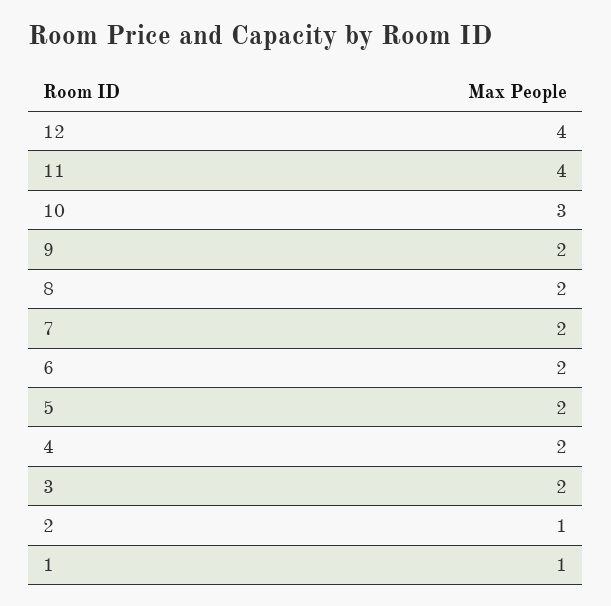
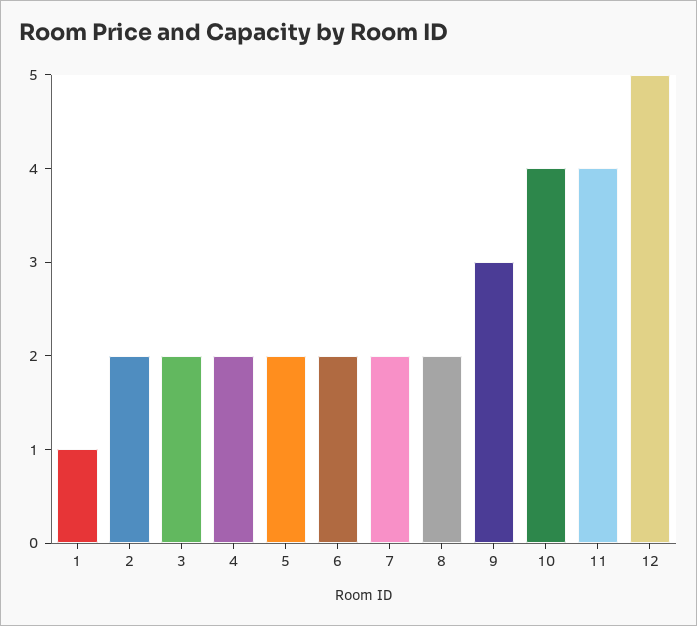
12: 4 -> 5
10: 3 -> 4
9: 2 -> 3
2: 1 -> 2

